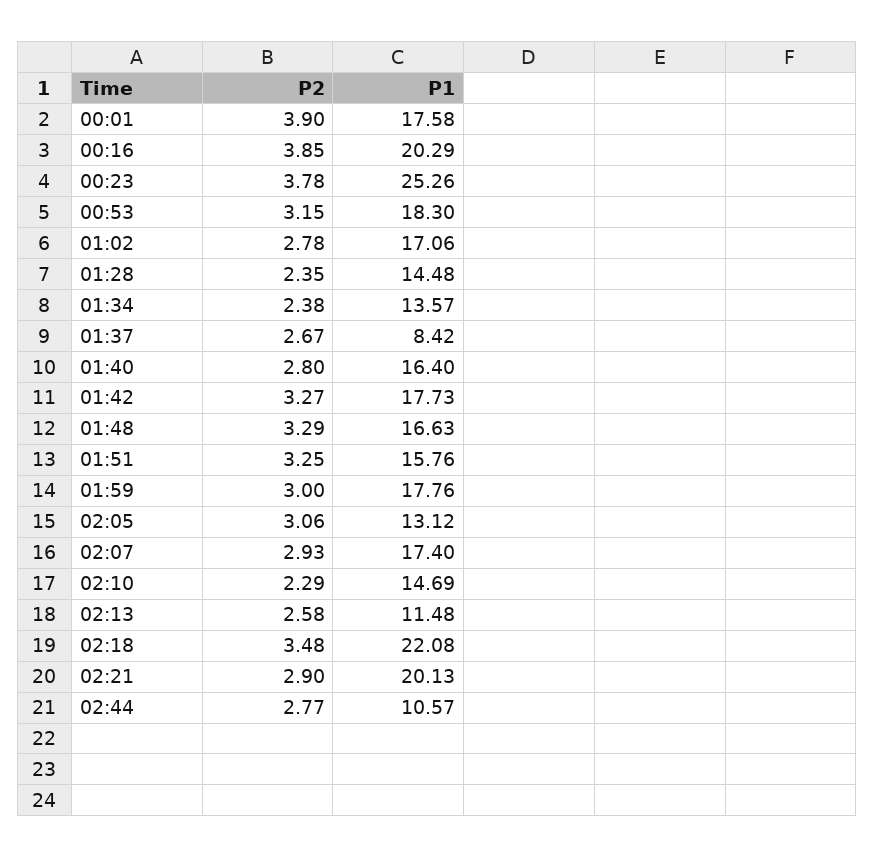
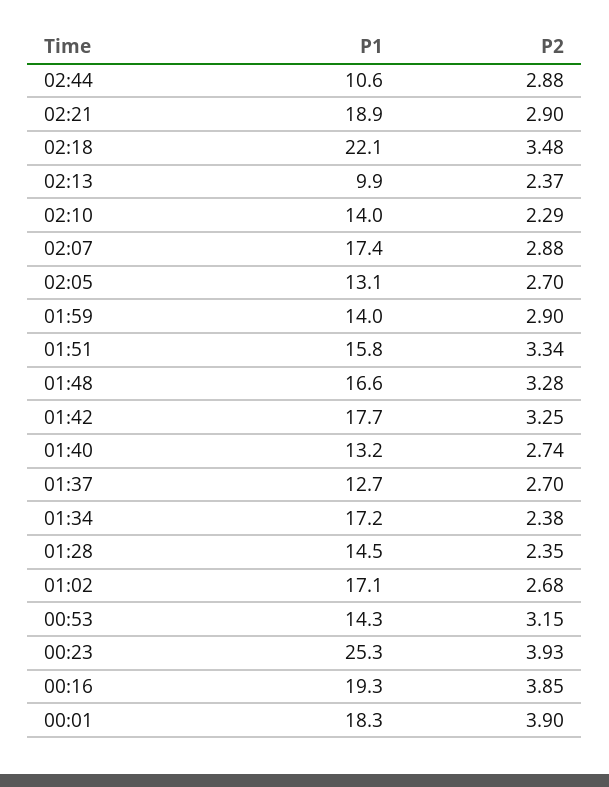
P1, 00:01: 17.58 -> 18.3
P1, 00:16: 20.29 -> 19.3
P2, 00:23: 3.78 -> 3.93
P1, 00:53: 18.3 -> 14.3
P2, 01:02: 2.78 -> 2.68
P1, 01:34: 13.57 -> 17.2
P2, 01:37: 2.67 -> 2.7
P1, 01:37: 8.42 -> 12.7
P2, 01:40: 2.8 -> 2.74
P1, 01:40: 16.4 -> 13.2
P2, 01:42: 3.27 -> 3.25
P2, 01:48: 3.29 -> 3.28
P2, 01:51: 3.25 -> 3.34
P2, 01:59: 3 -> 2.9
P1, 01:59: 17.76 -> 14
P2, 02:05: 3.06 -> 2.7
P2, 02:07: 2.93 -> 2.88
P1, 02:10: 14.69 -> 14
P2, 02:13: 2.58 -> 2.37
P1, 02:13: 11.48 -> 9.9
P1, 02:21: 20.13 -> 18.9
P2, 02:44: 2.77 -> 2.88

